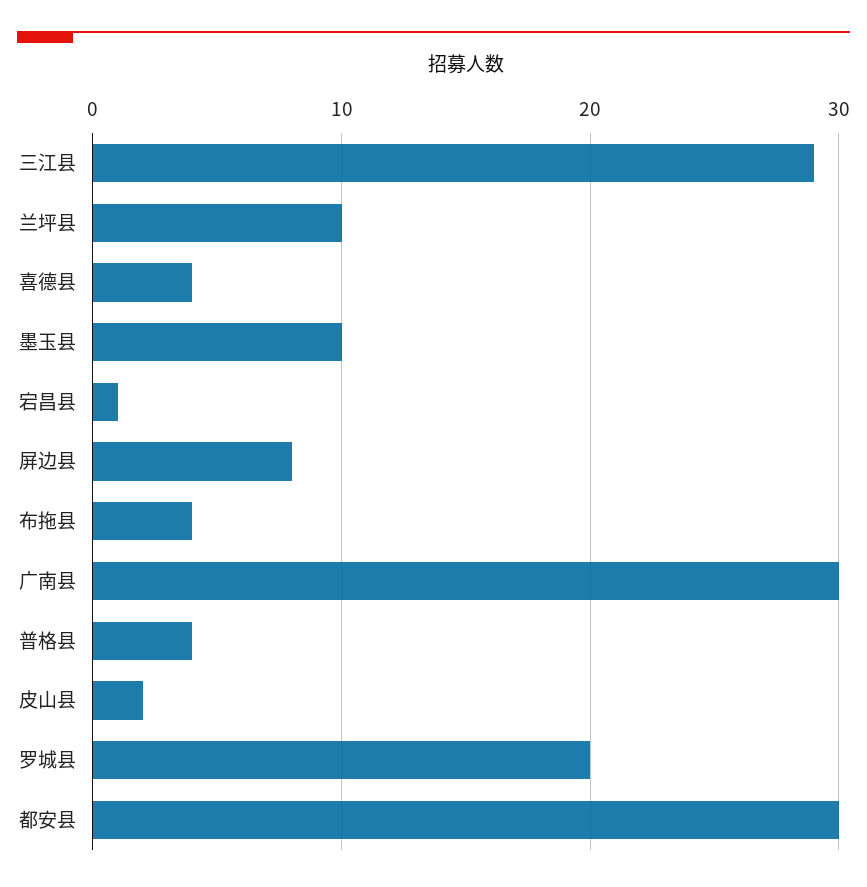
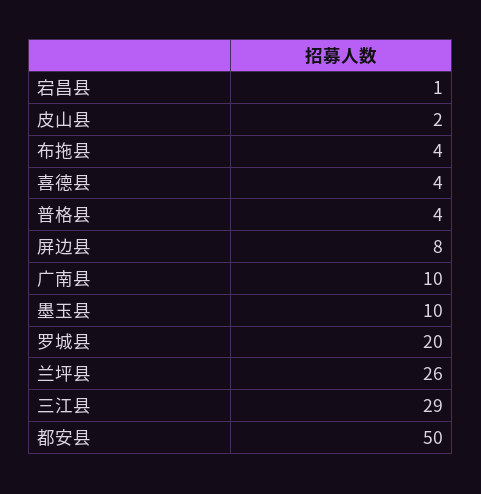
兰坪县: 10 -> 26
广南县: 30 -> 10
都安县: 30 -> 50

